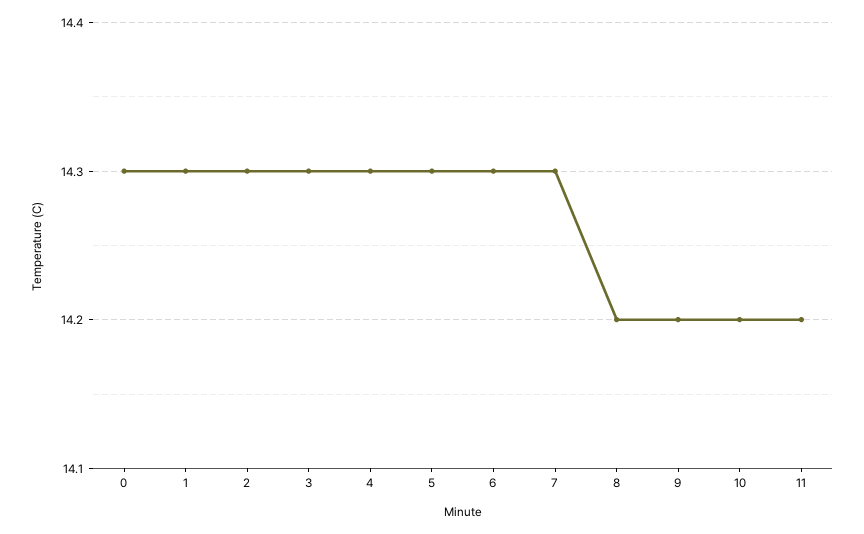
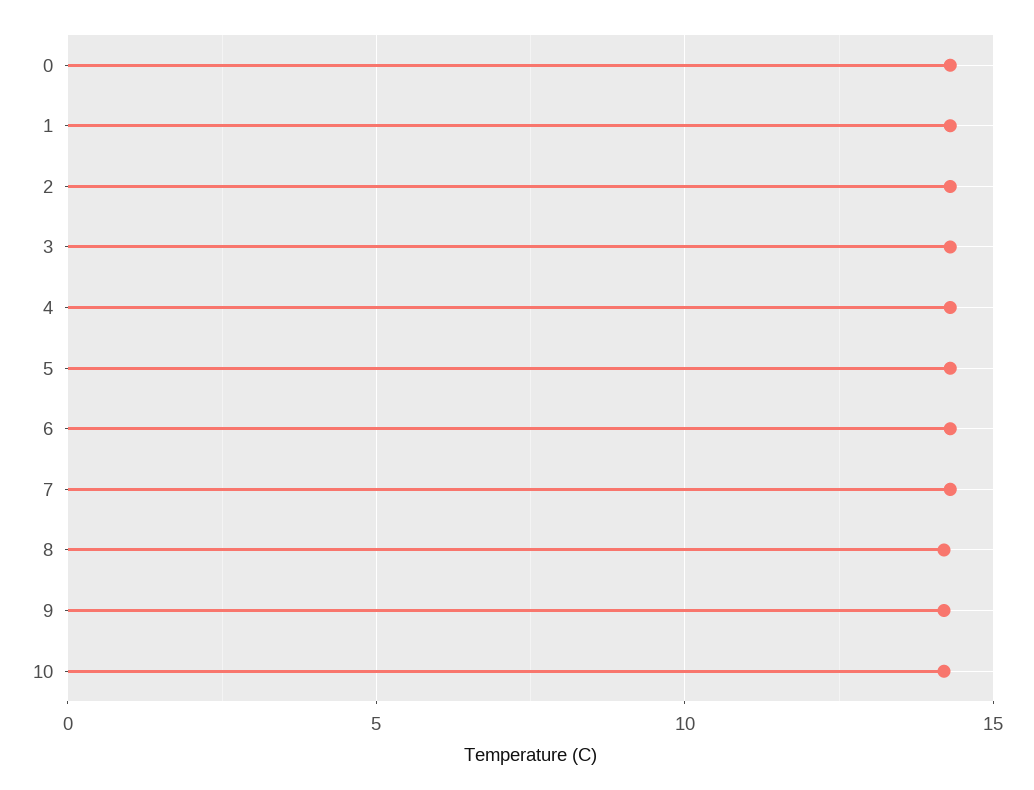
11: 14.2 -> none

